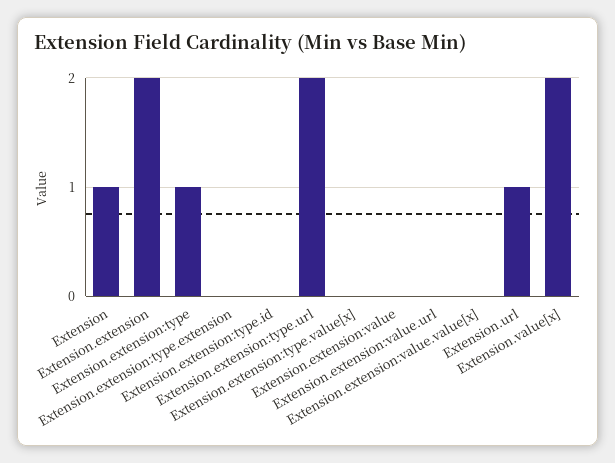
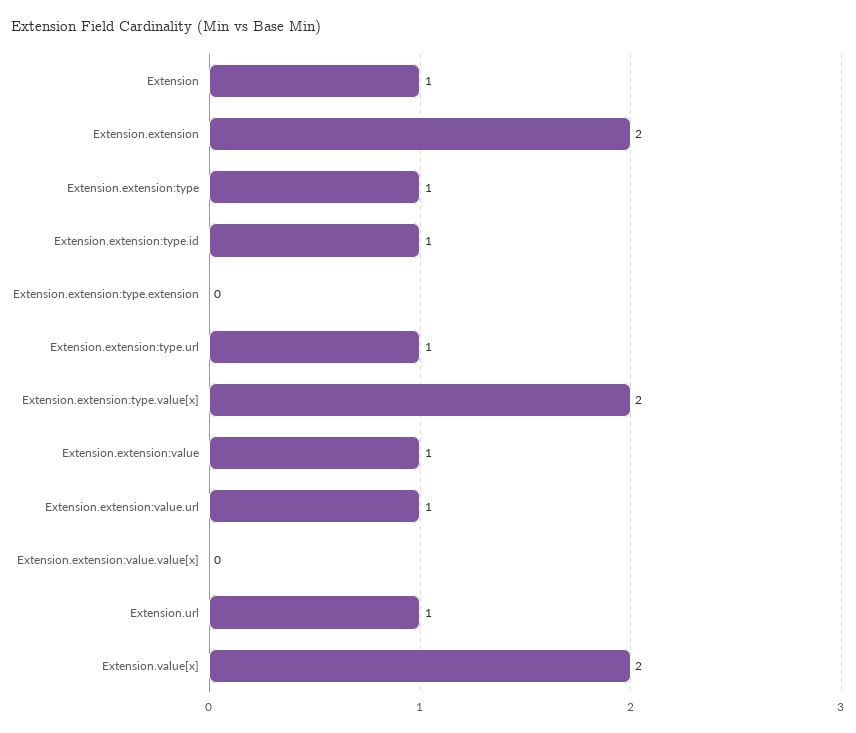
Extension.extension:type.id: 0 -> 1
Extension.extension:type.url: 2 -> 1
Extension.extension:type.value[x]: 0 -> 2
Extension.extension:value: 0 -> 1
Extension.extension:value.url: 0 -> 1

